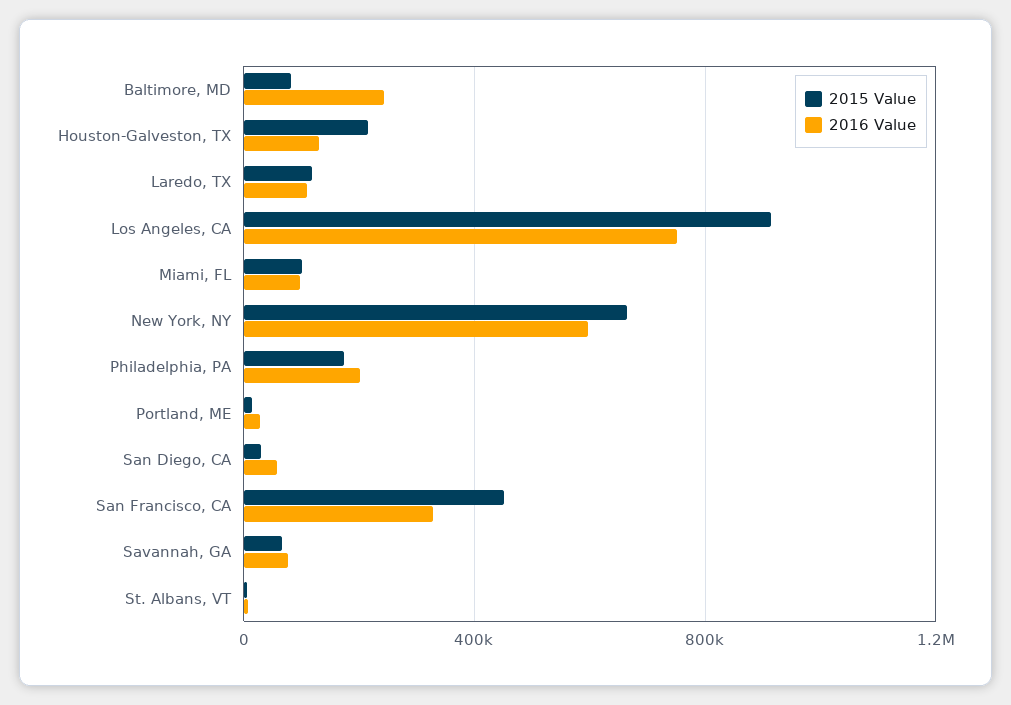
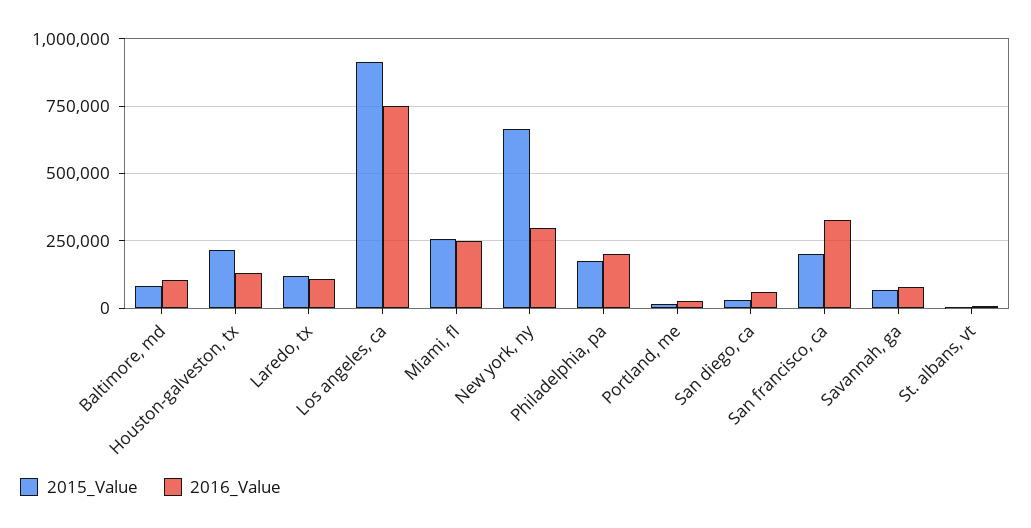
2016 Value, Baltimore, MD: 250000 -> 100000
2015 Value, Miami, FL: 100000 -> 250000
2016 Value, Miami, FL: 100000 -> 250000
2016 Value, New York, NY: 600000 -> 300000
2015 Value, San Francisco, CA: 450000 -> 200000

